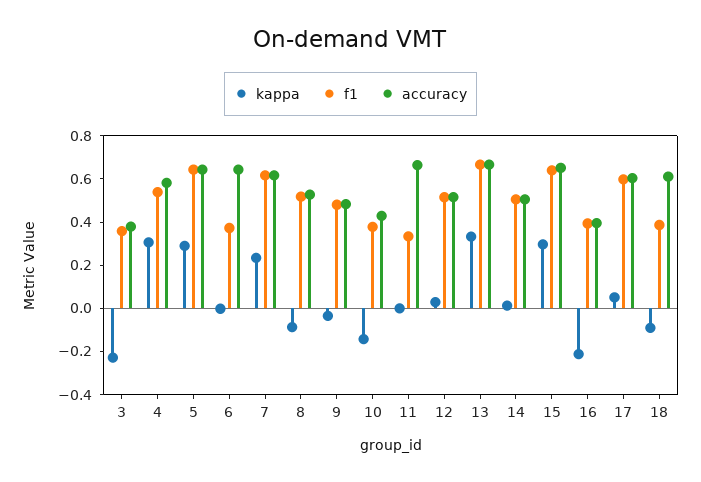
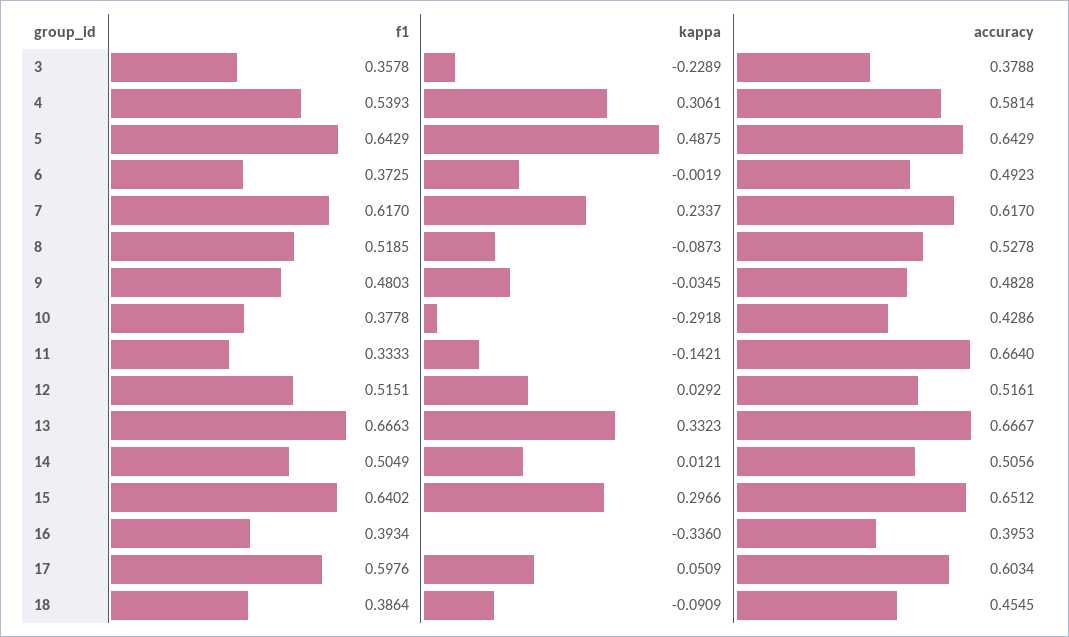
kappa, 5: 0.3 -> 0.4875
accuracy, 6: 0.65 -> 0.4923
kappa, 10: -0.15 -> -0.2918
kappa, 11: 0 -> -0.1421
kappa, 16: -0.2 -> -0.336
accuracy, 18: 0.6 -> 0.4545

